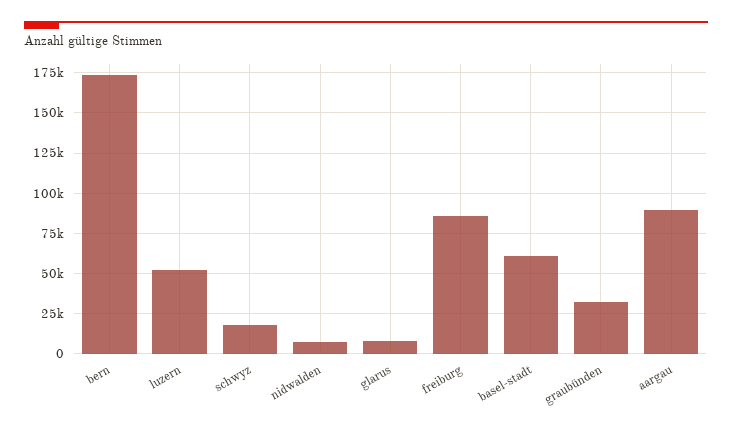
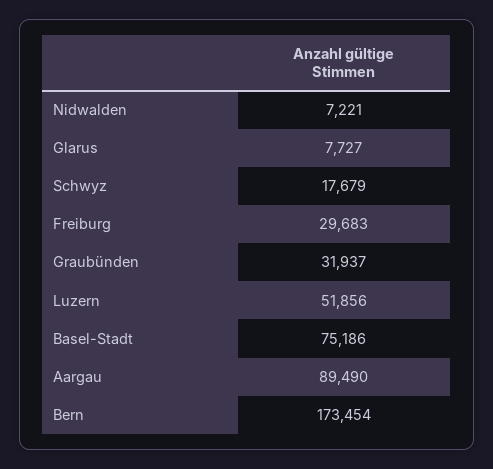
freiburg: 85000 -> 29683
basel-stadt: 60000 -> 75186

